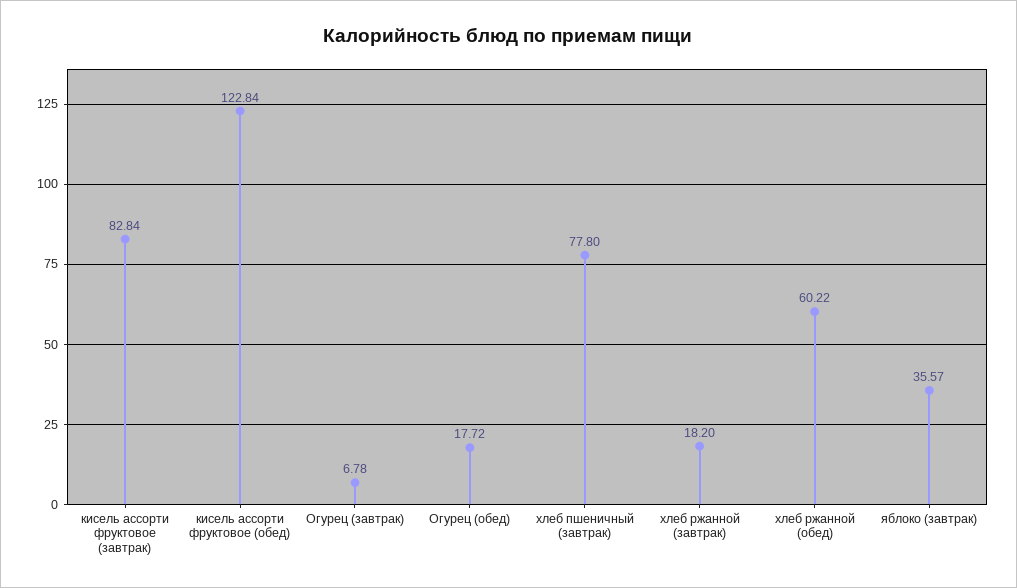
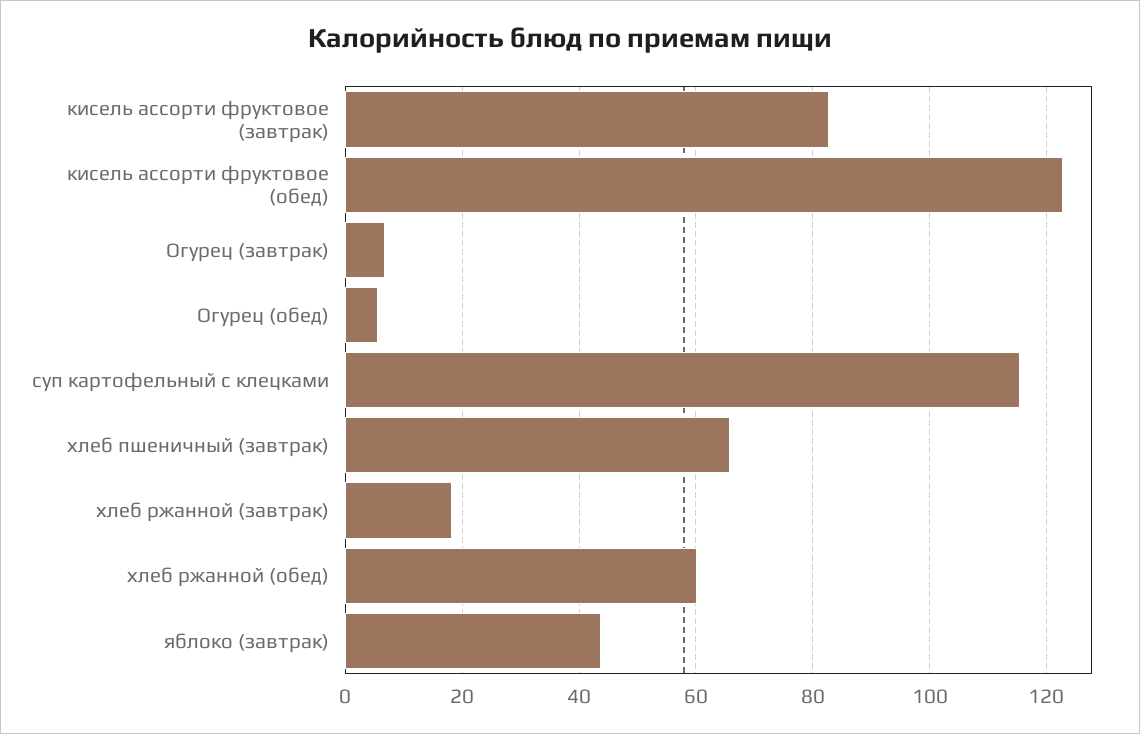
Огурец (обед): 17.72 -> 6
хлеб пшеничный (завтрак): 77.8 -> 66
яблоко (завтрак): 35.57 -> 44
суп картофельный с клецками: none -> 116

